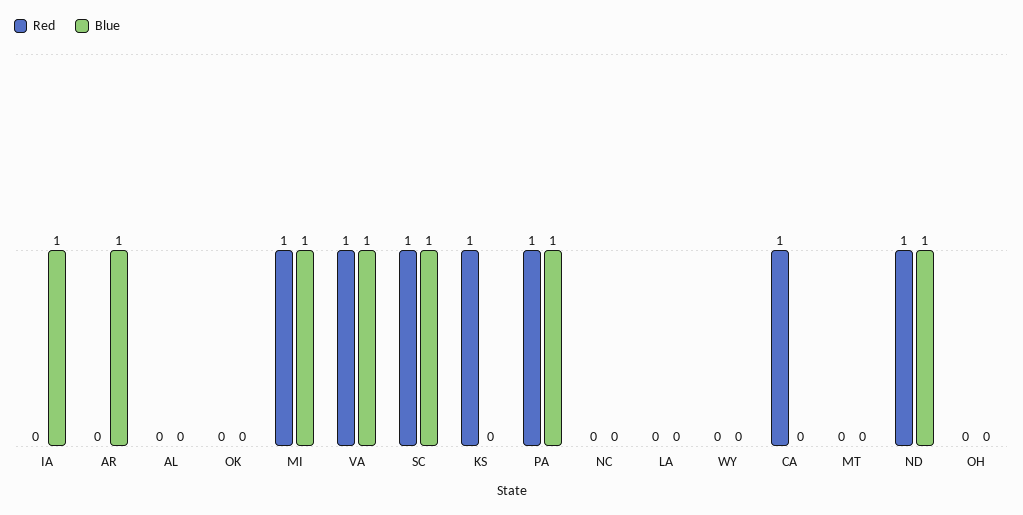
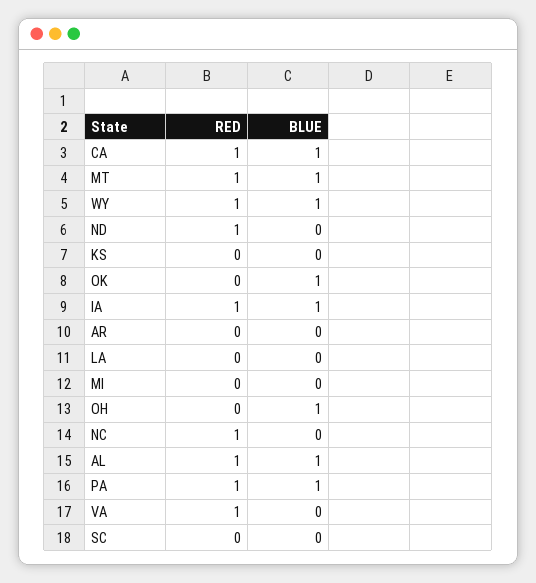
Red, IA: 0 -> 1
Blue, AR: 1 -> 0
Red, AL: 0 -> 1
Blue, AL: 0 -> 1
Blue, OK: 0 -> 1
Red, MI: 1 -> 0
Blue, MI: 1 -> 0
Blue, VA: 1 -> 0
Red, SC: 1 -> 0
Blue, SC: 1 -> 0
Red, KS: 1 -> 0
Red, NC: 0 -> 1
Red, WY: 0 -> 1
Blue, WY: 0 -> 1
Blue, CA: 0 -> 1
Red, MT: 0 -> 1
Blue, MT: 0 -> 1
Blue, ND: 1 -> 0
Blue, OH: 0 -> 1

